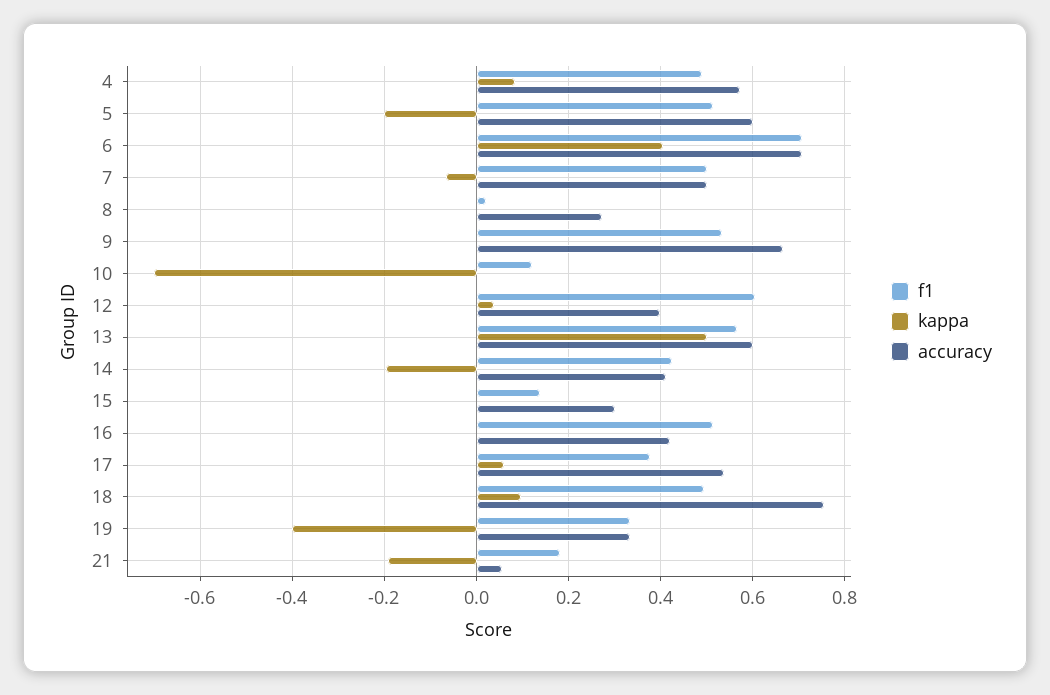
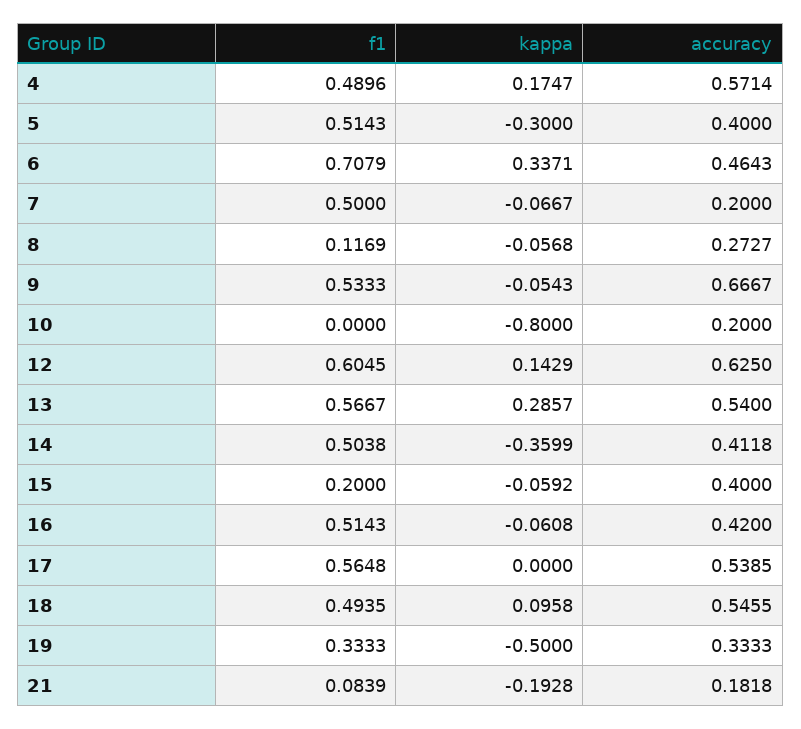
kappa, 4: 0.08 -> 0.1747
kappa, 5: -0.2 -> -0.3
accuracy, 5: 0.6 -> 0.4
kappa, 6: 0.4 -> 0.3371
accuracy, 6: 0.7 -> 0.4643
accuracy, 7: 0.5 -> 0.2
f1, 8: 0.02 -> 0.1169
kappa, 8: 0 -> -0.0568
kappa, 9: 0 -> -0.0543
f1, 10: 0.12 -> 0
kappa, 10: -0.7 -> -0.8
accuracy, 10: 0 -> 0.2
kappa, 12: 0.04 -> 0.1429
accuracy, 12: 0.4 -> 0.625
kappa, 13: 0.5 -> 0.2857
accuracy, 13: 0.6 -> 0.54
f1, 14: 0.42 -> 0.5038
kappa, 14: -0.2 -> -0.3599
f1, 15: 0.14 -> 0.2
kappa, 15: 0 -> -0.0592
accuracy, 15: 0.3 -> 0.4
kappa, 16: 0 -> -0.0608
f1, 17: 0.38 -> 0.5648
kappa, 17: 0.06 -> 0
accuracy, 18: 0.76 -> 0.5455
kappa, 19: -0.4 -> -0.5
f1, 21: 0.18 -> 0.0839
accuracy, 21: 0.06 -> 0.1818

